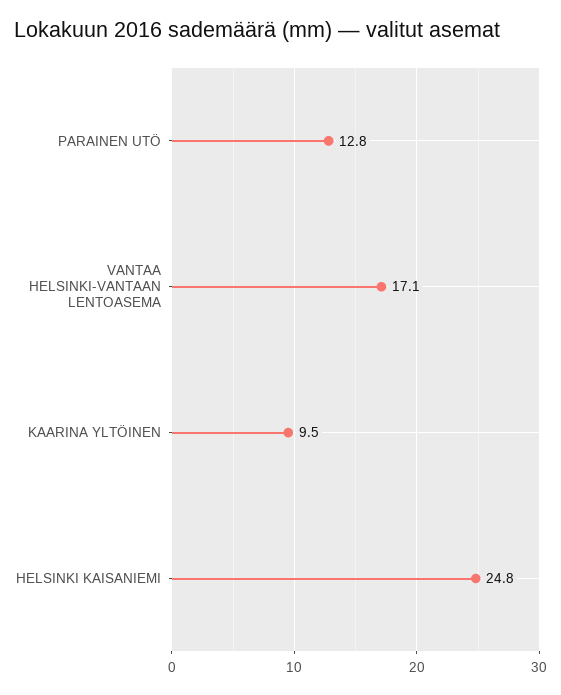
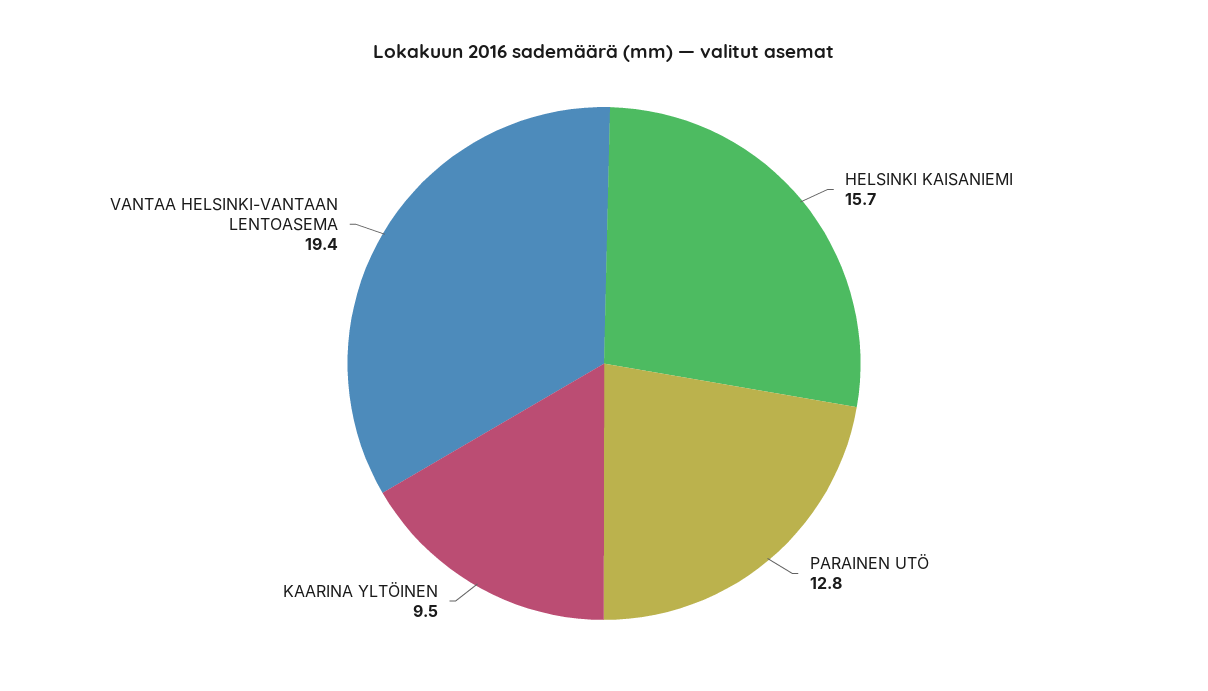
VANTAA HELSINKI-VANTAAN LENTOASEMA: 17.1 -> 19.4
HELSINKI KAISANIEMI: 24.8 -> 15.7

